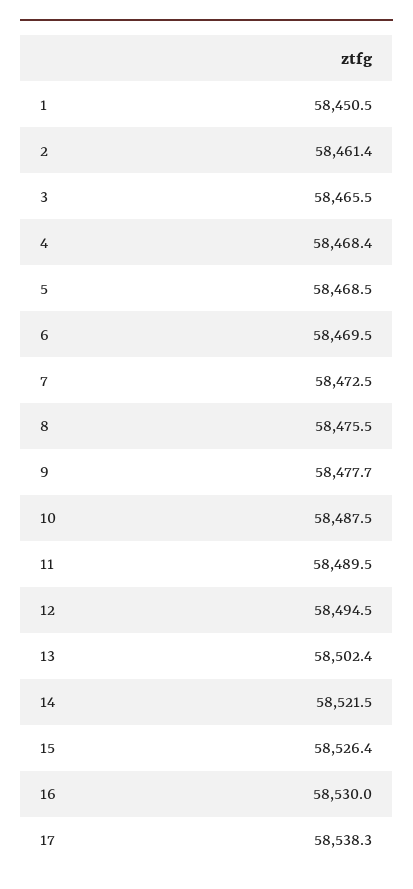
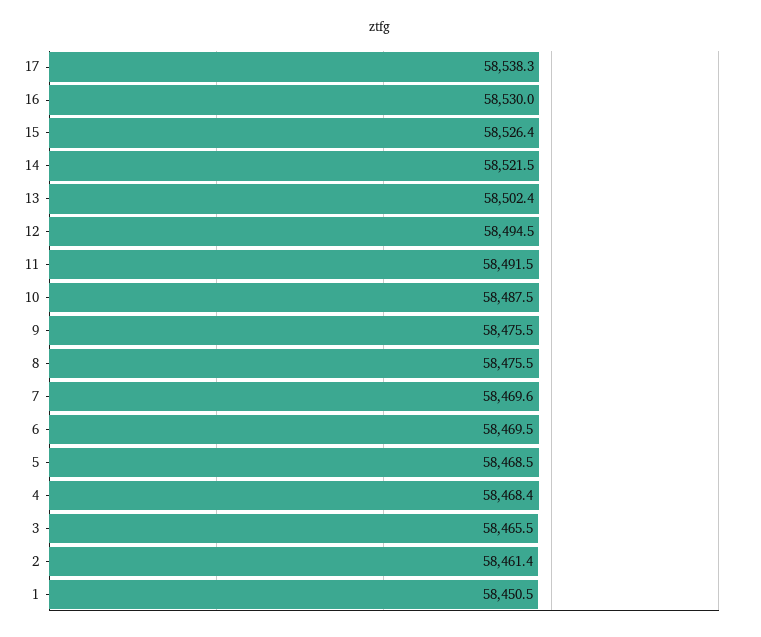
7: 58472.5 -> 58469.6
9: 58477.7 -> 58475.5
11: 58489.5 -> 58491.5

